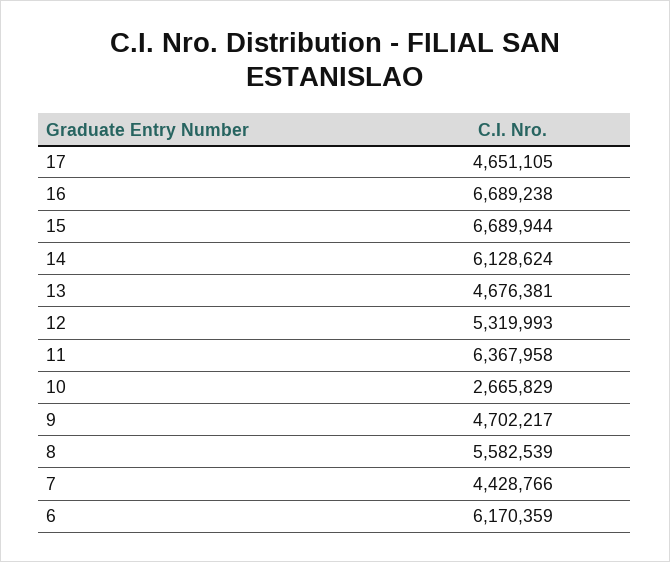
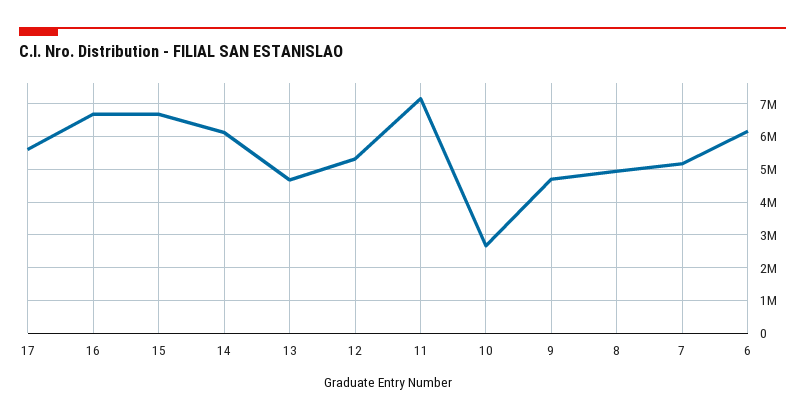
17: 4651105 -> 5600000
11: 6367958 -> 7200000
8: 5582539 -> 5000000
7: 4428766 -> 5200000

